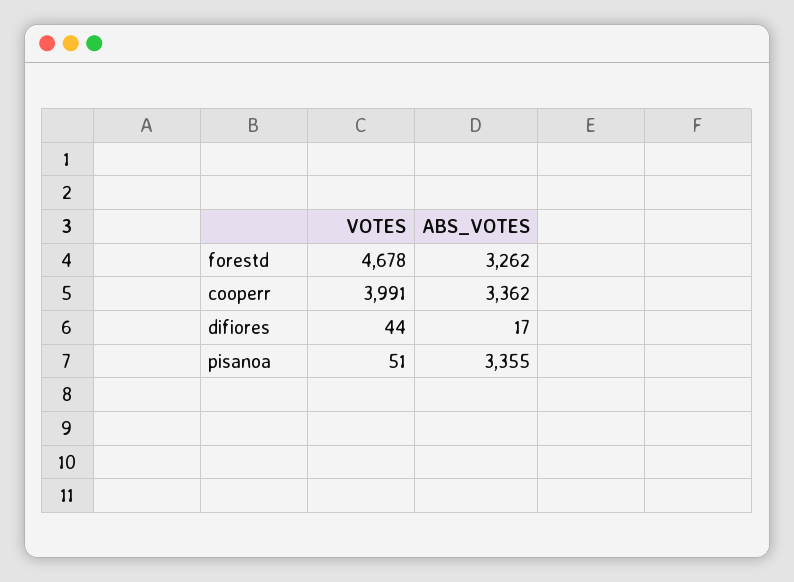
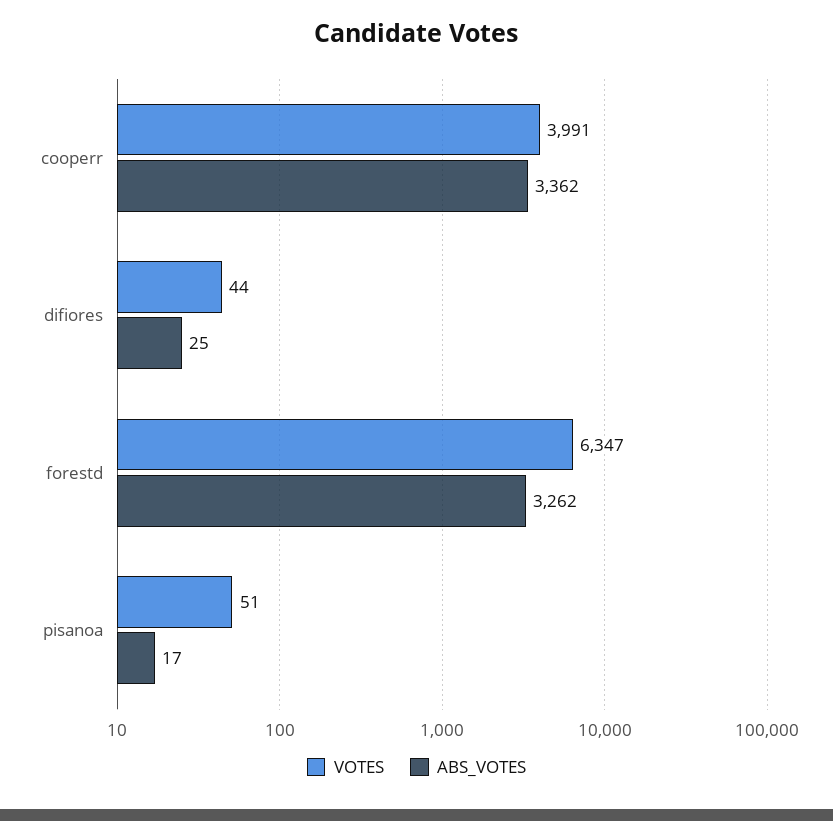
VOTES, forestd: 4678 -> 6347
ABS_VOTES, difiores: 17 -> 25
ABS_VOTES, pisanoa: 3355 -> 17

